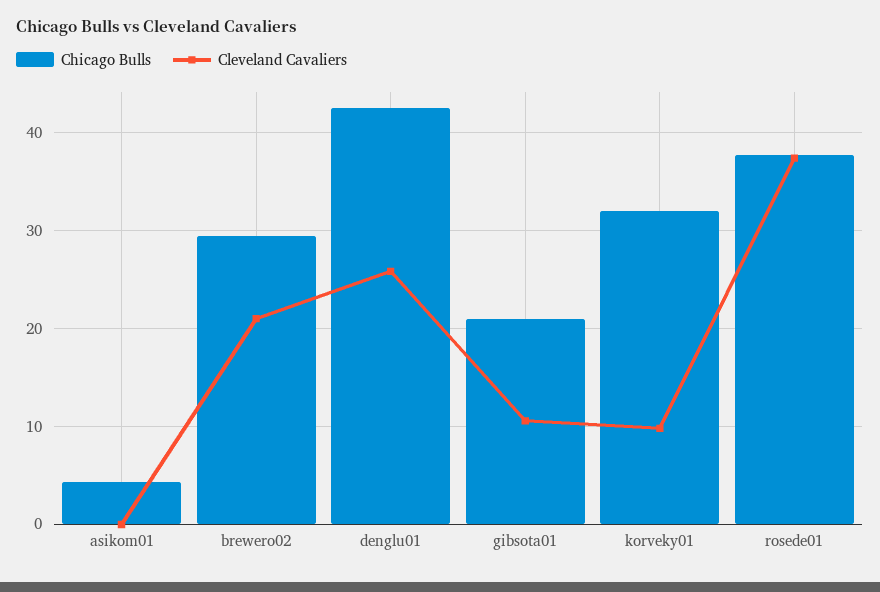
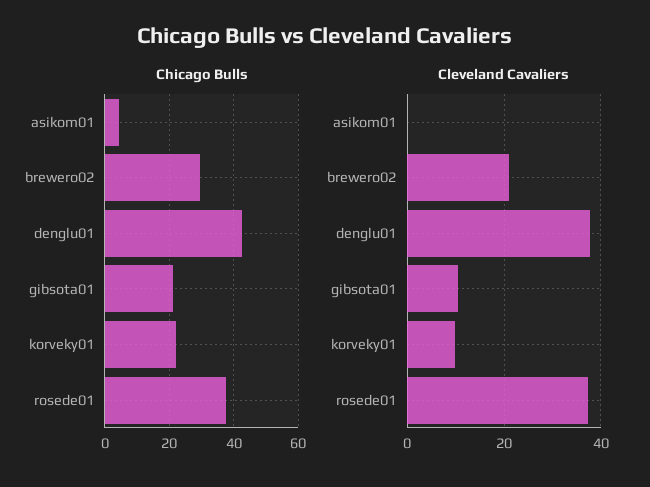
Cleveland Cavaliers, denglu01: 26 -> 38
Chicago Bulls, korveky01: 32 -> 22

